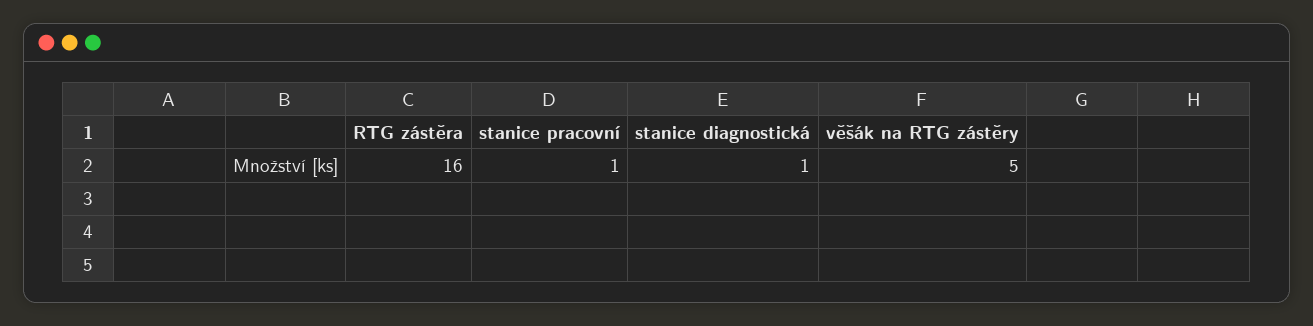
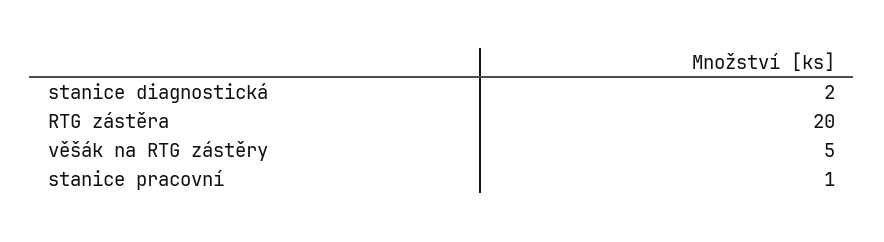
RTG zástěra: 16 -> 20
stanice diagnostická: 1 -> 2

